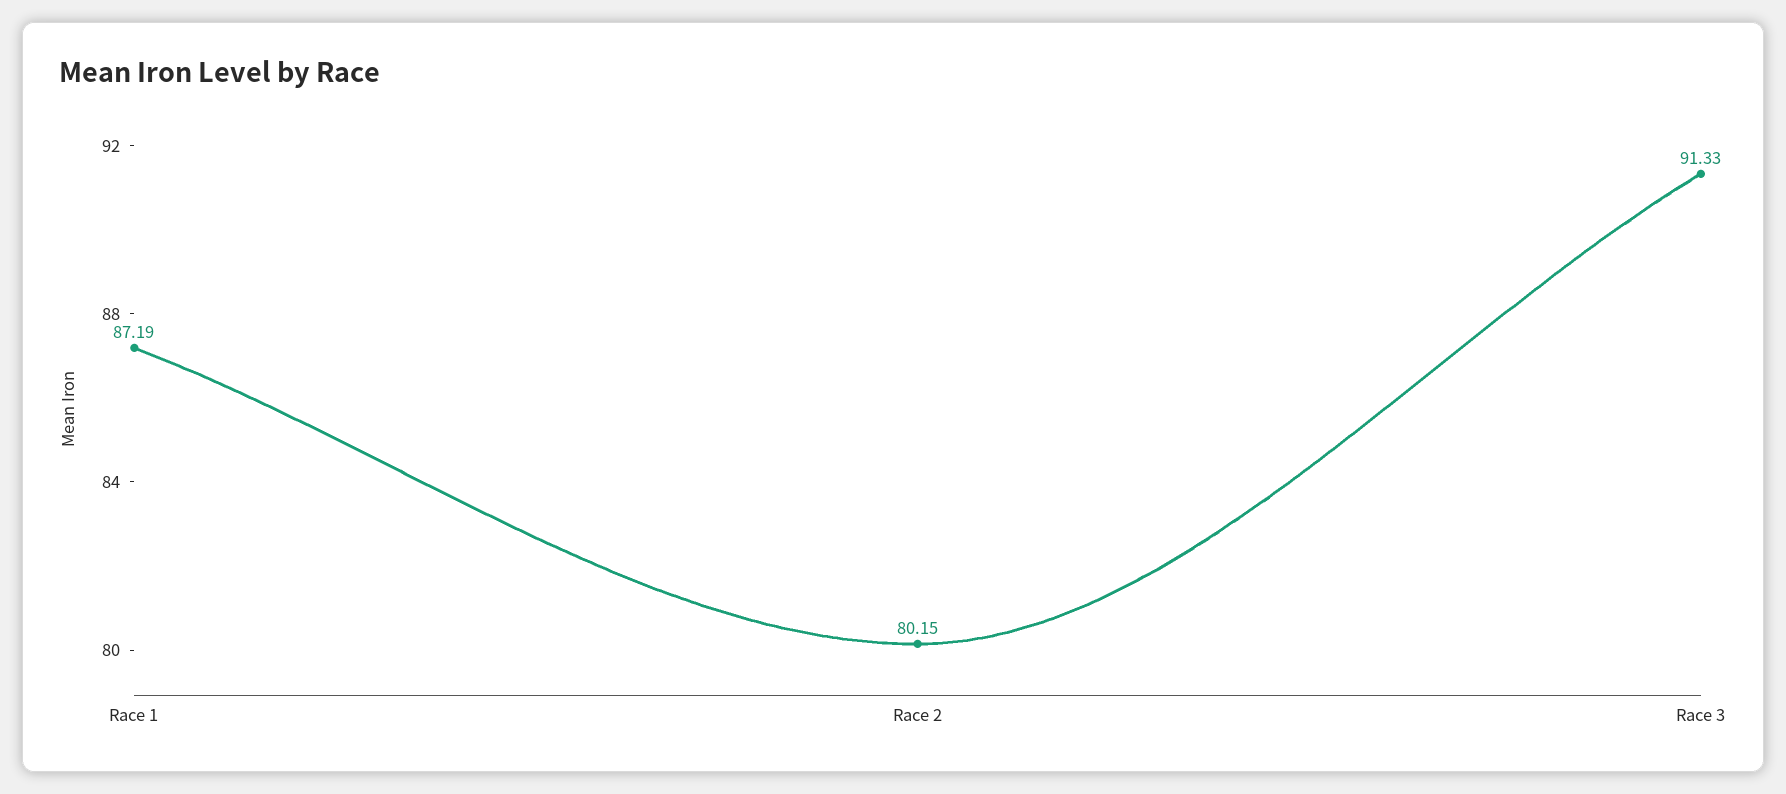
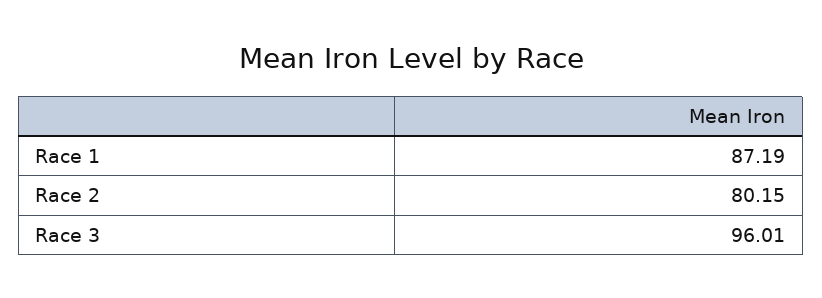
Race 3: 91.33 -> 96.01

